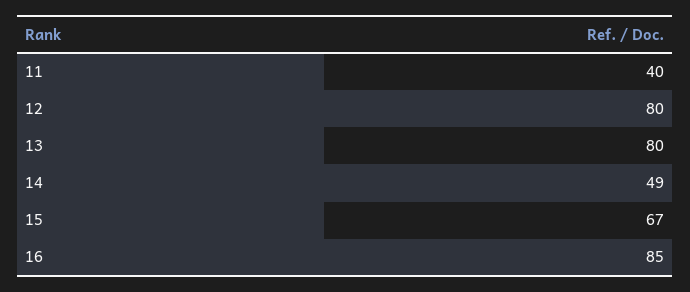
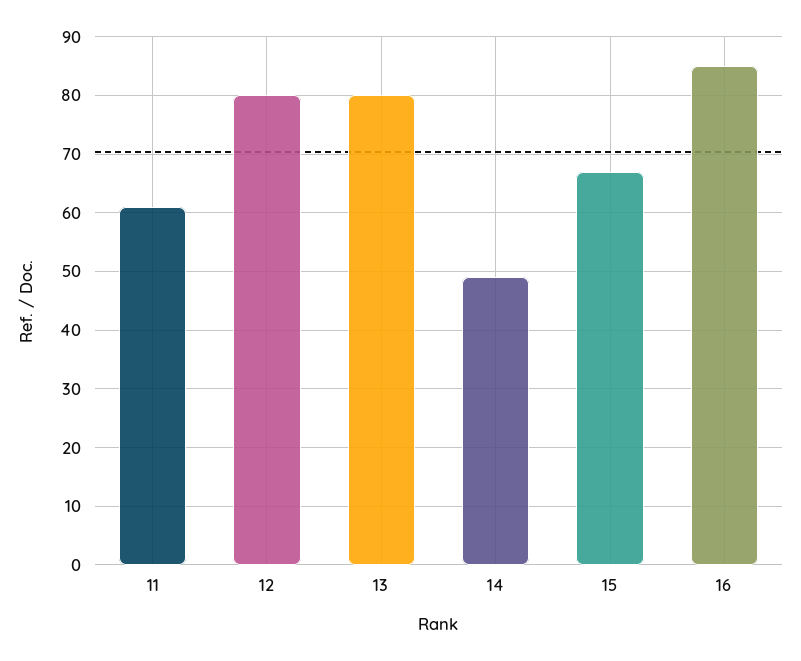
11: 40 -> 60

